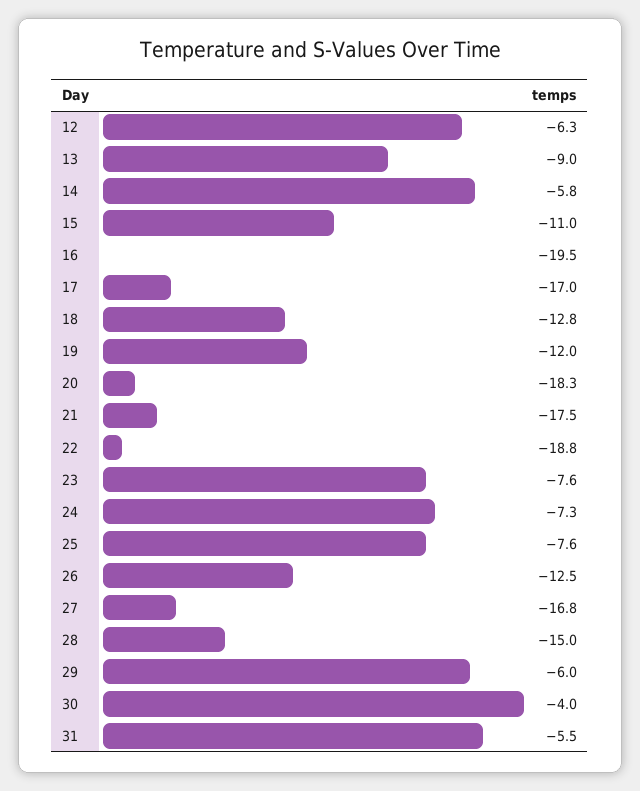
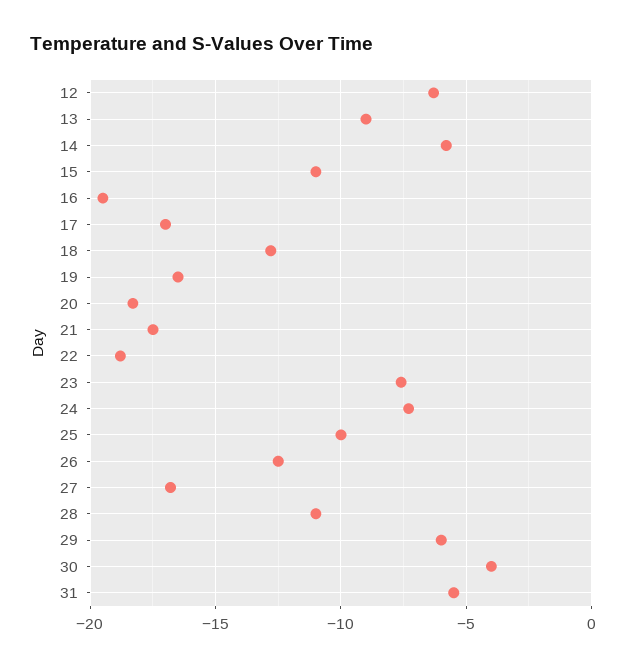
19: -12 -> -16.5
25: -7.6 -> -10
28: -15 -> -11

